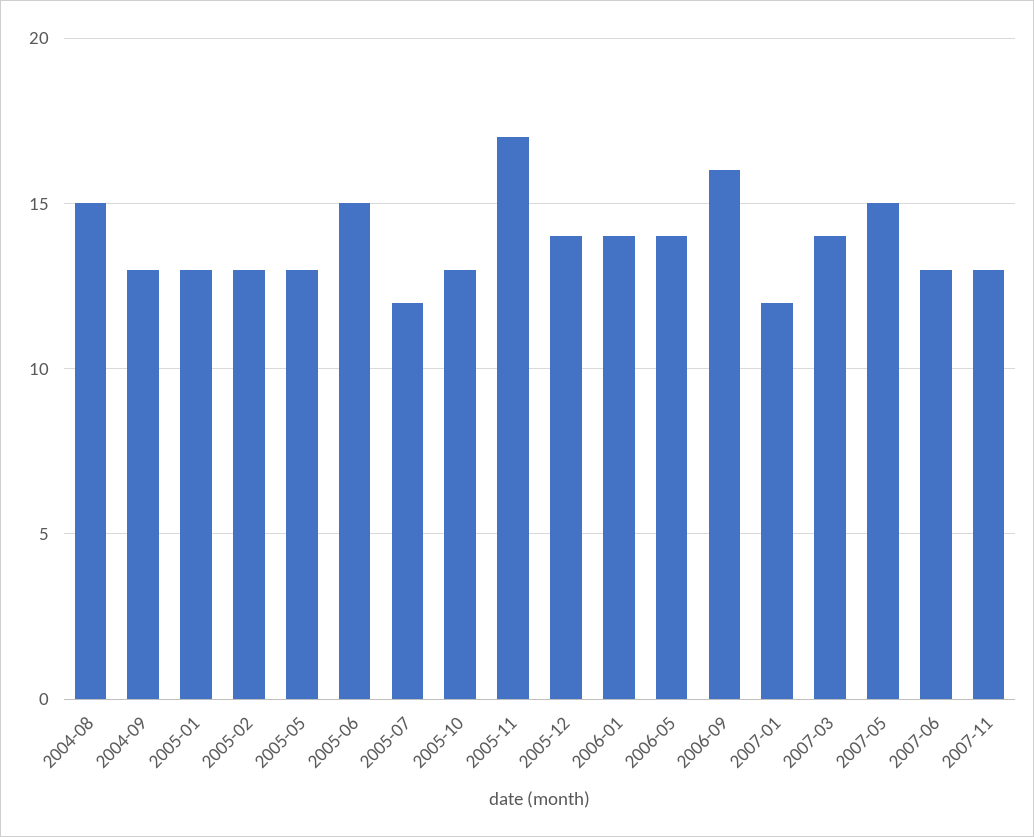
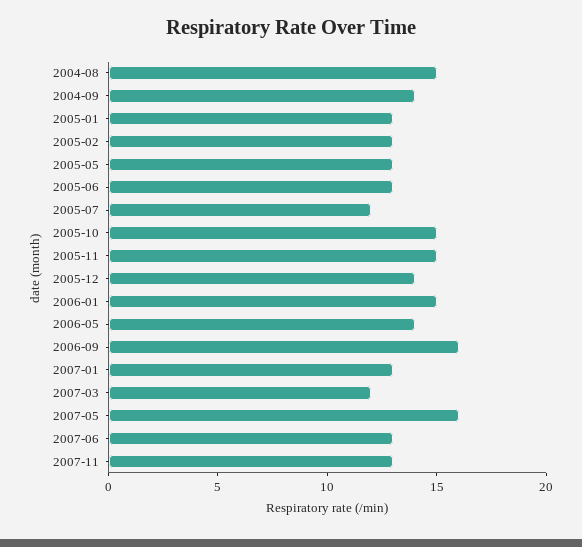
2004-09: 13 -> 14
2005-06: 15 -> 13
2005-10: 13 -> 15
2005-11: 17 -> 15
2006-01: 14 -> 15
2007-01: 12 -> 13
2007-03: 14 -> 12
2007-05: 15 -> 16

